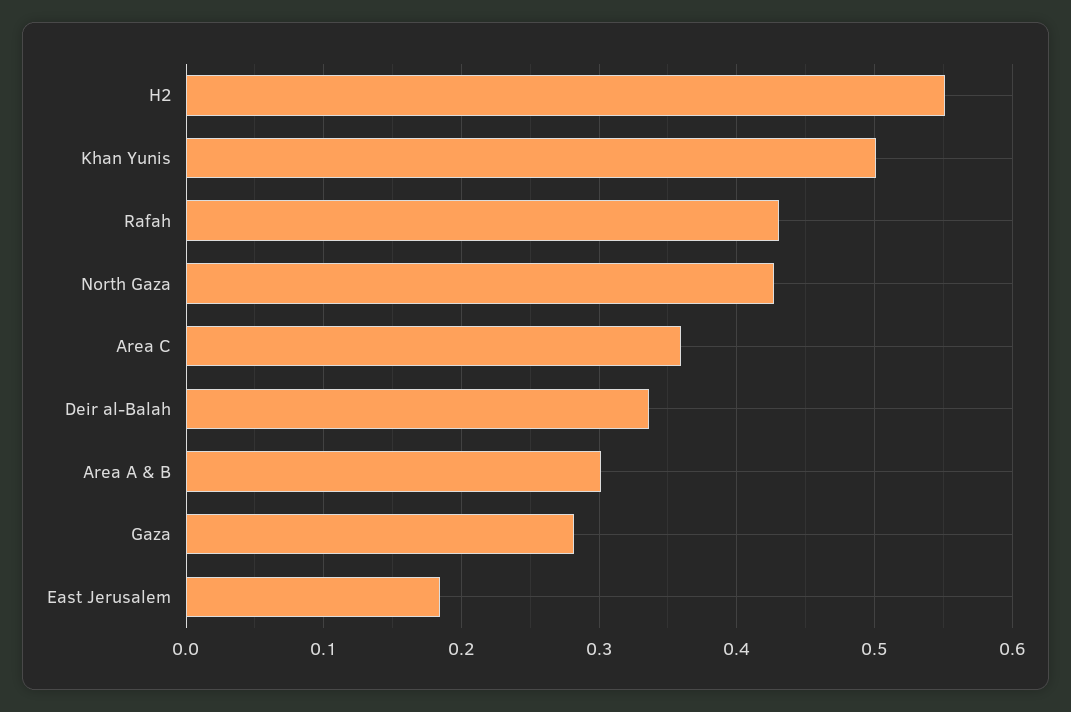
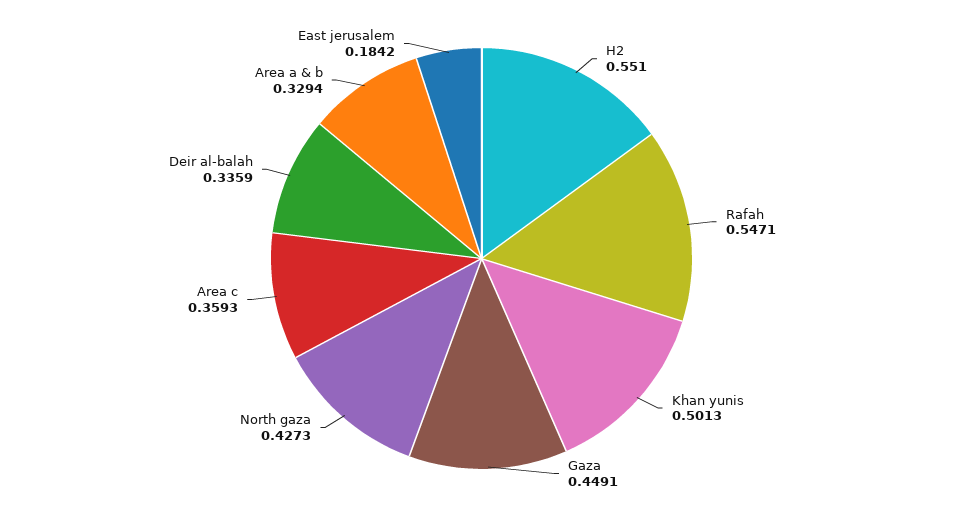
Rafah: 0.43 -> 0.5471
Area A & B: 0.3 -> 0.3294
Gaza: 0.28 -> 0.4491

